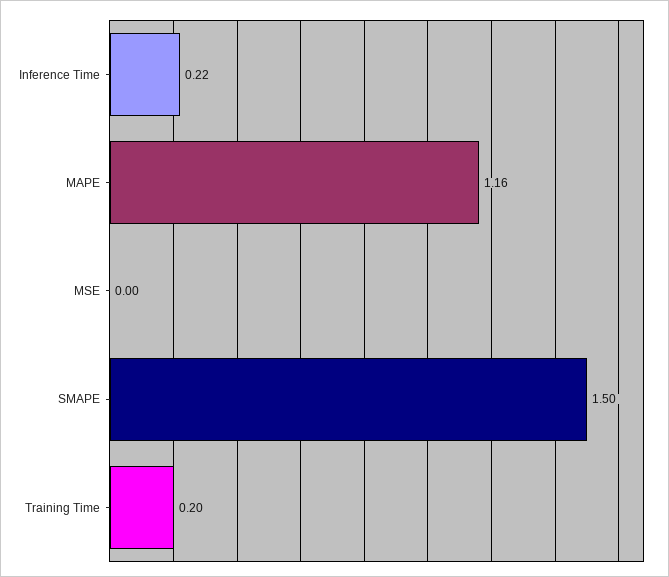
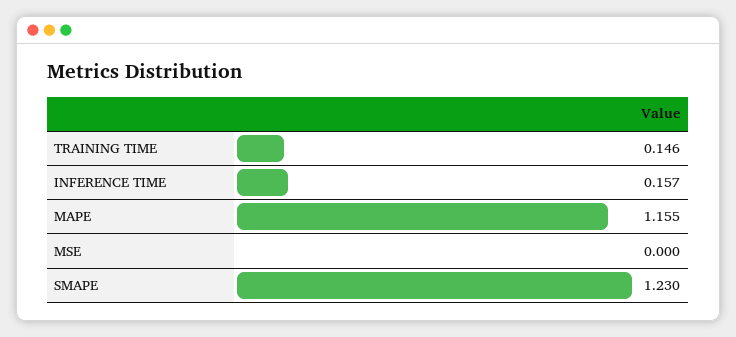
Inference Time: 0.22 -> 0.157
SMAPE: 1.5 -> 1.23
Training Time: 0.2 -> 0.146

